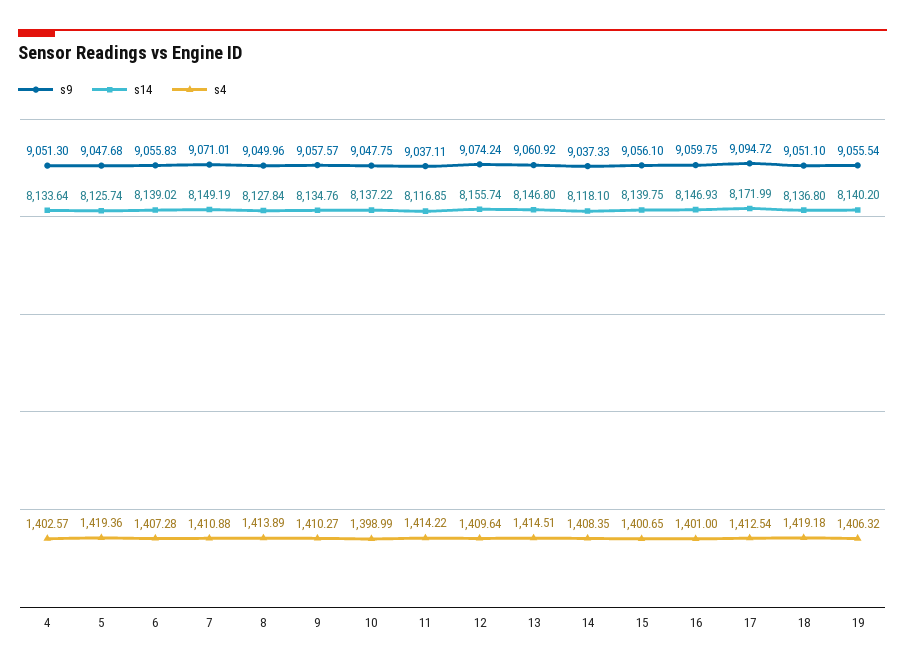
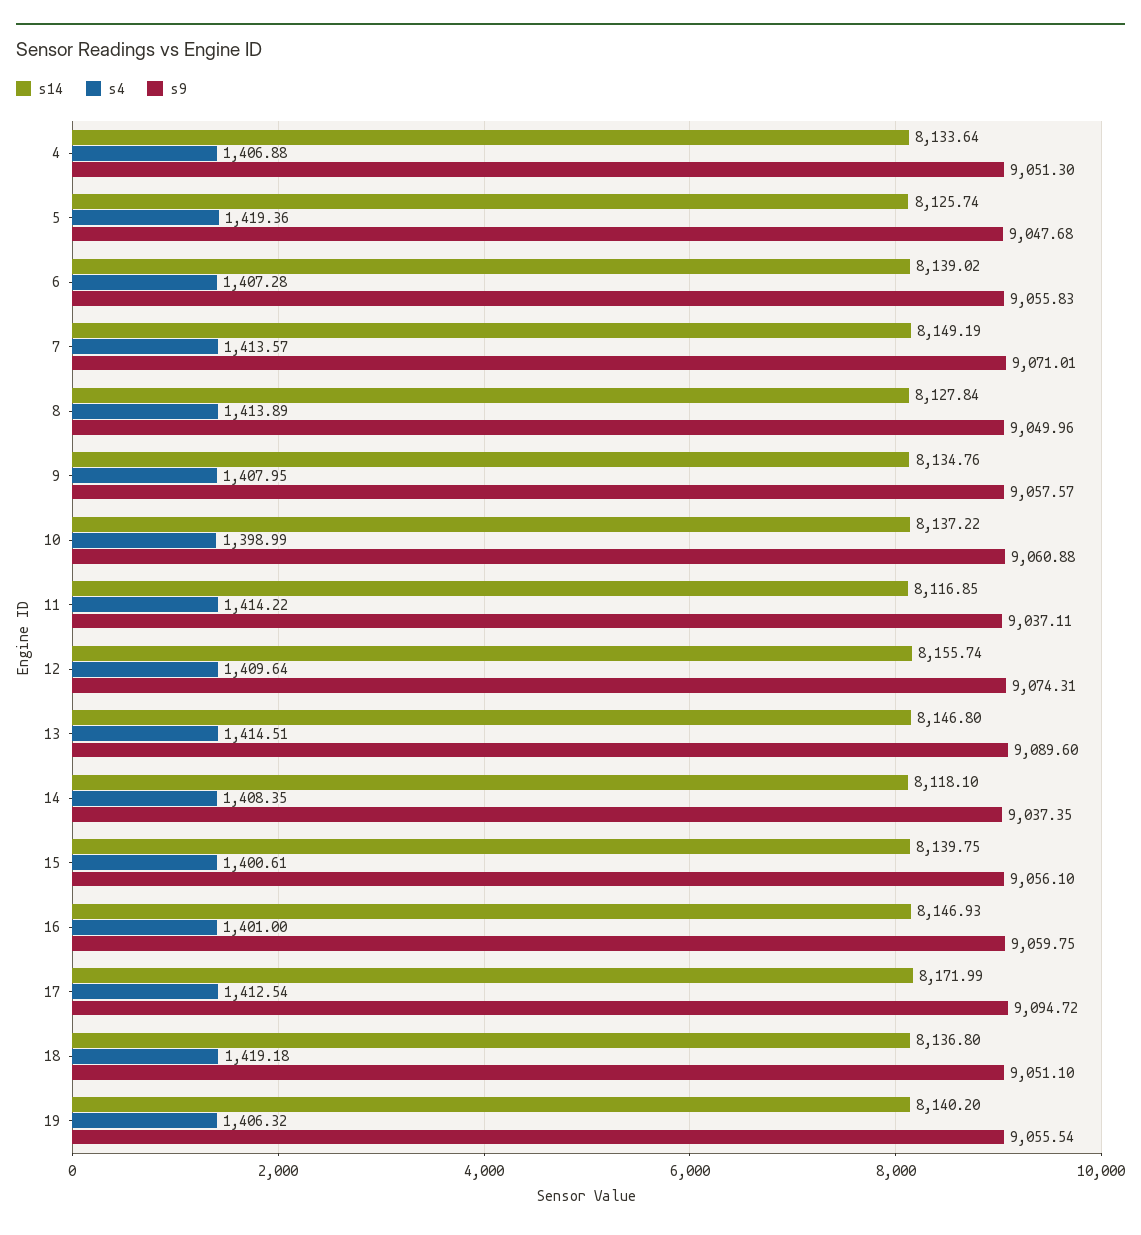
s4, 4: 1402.57 -> 1406.88
s4, 7: 1410.88 -> 1413.57
s4, 9: 1410.27 -> 1407.95
s9, 10: 9047.75 -> 9060.88
s9, 12: 9074.24 -> 9074.31
s9, 13: 9060.92 -> 9089.6
s9, 14: 9037.33 -> 9037.35
s4, 15: 1400.65 -> 1400.61

